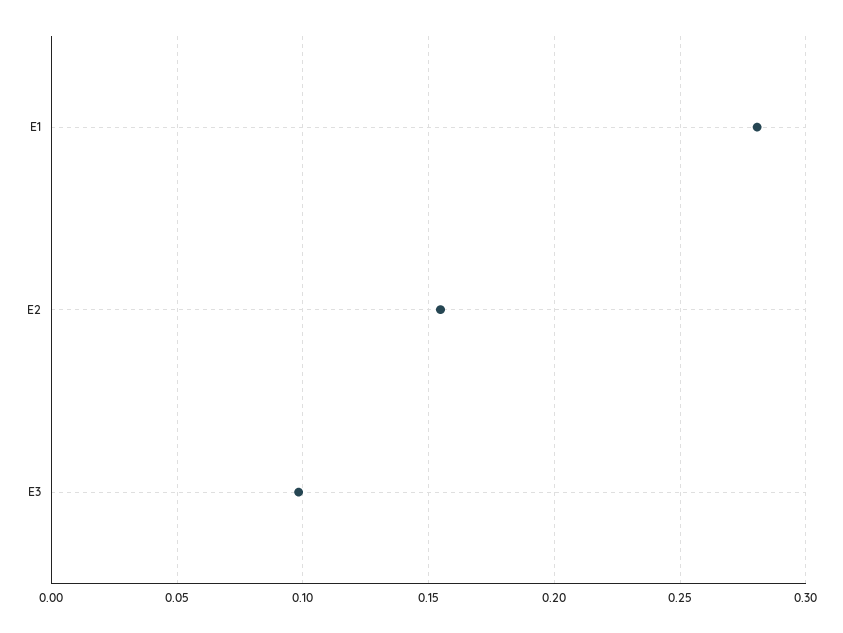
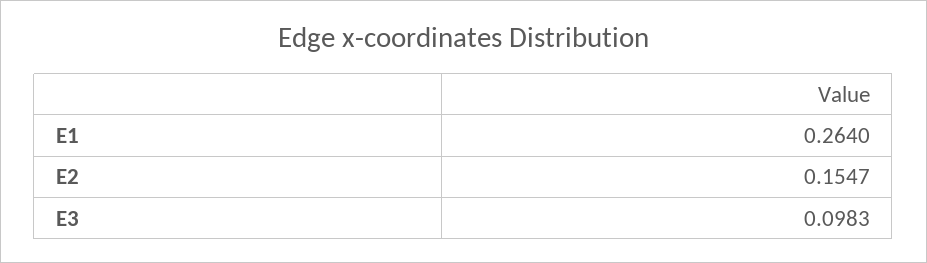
E1: 0.28 -> 0.264

